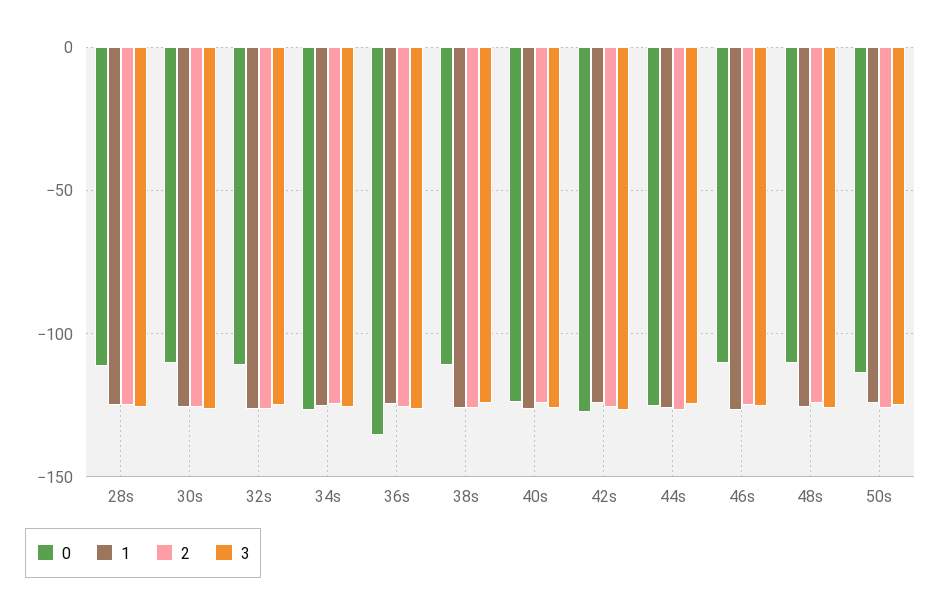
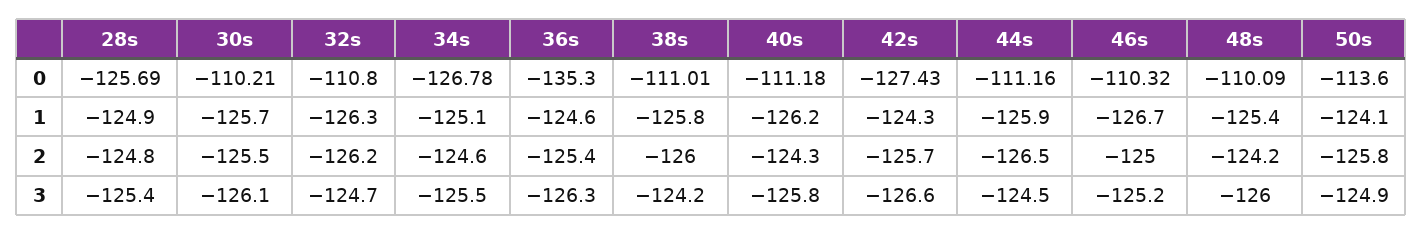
0, 28s: -110 -> -125.69
0, 40s: -125 -> -111.18
0, 44s: -125 -> -111.16

